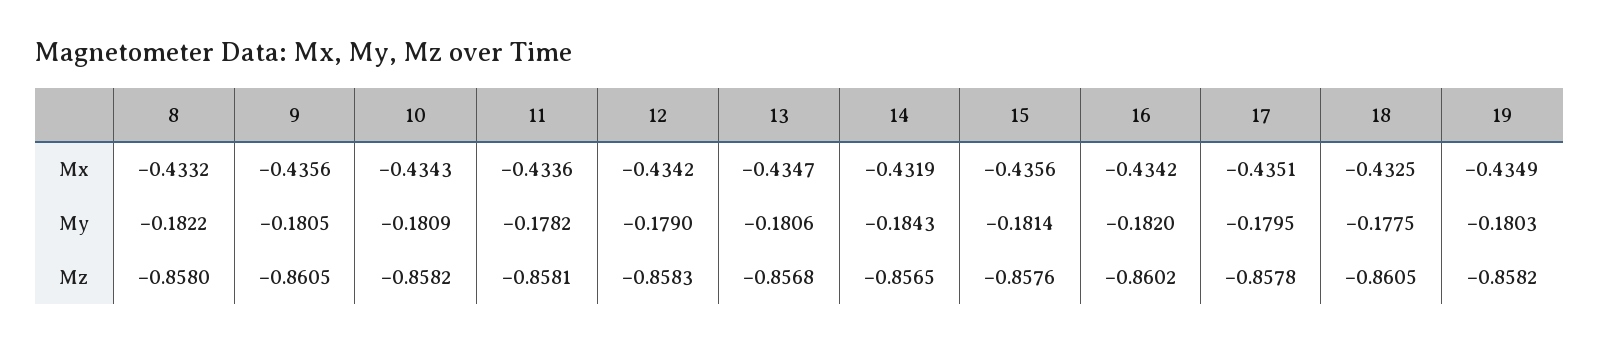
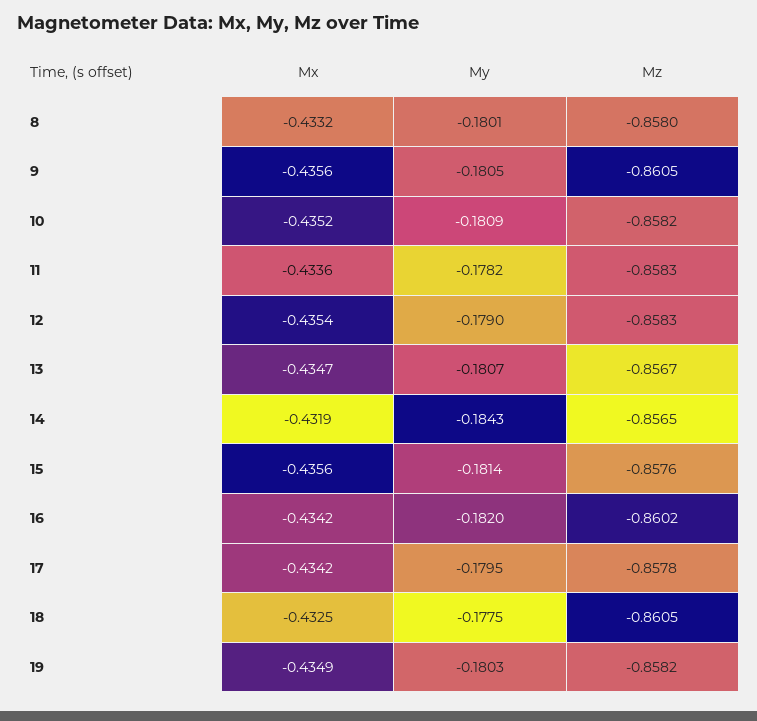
10, Mx: -0.4343 -> -0.4352
12, Mx: -0.4342 -> -0.4354
17, Mx: -0.4351 -> -0.4342
8, My: -0.1822 -> -0.1801
13, My: -0.1806 -> -0.1807
11, Mz: -0.8581 -> -0.8583
13, Mz: -0.8568 -> -0.8567

